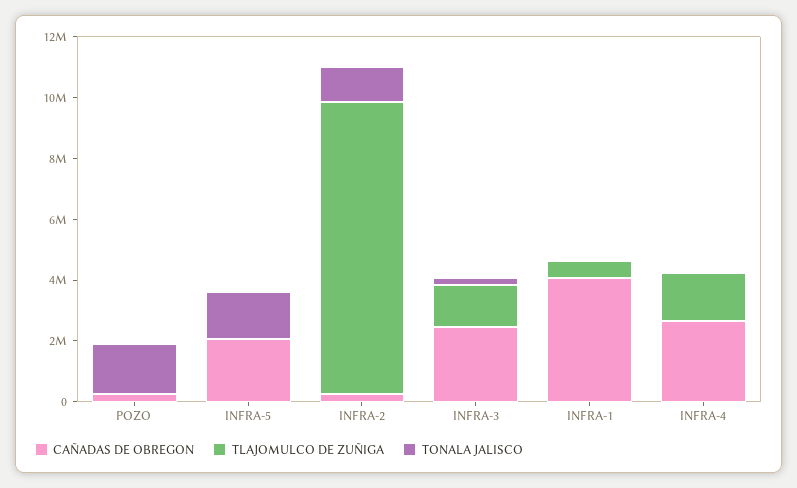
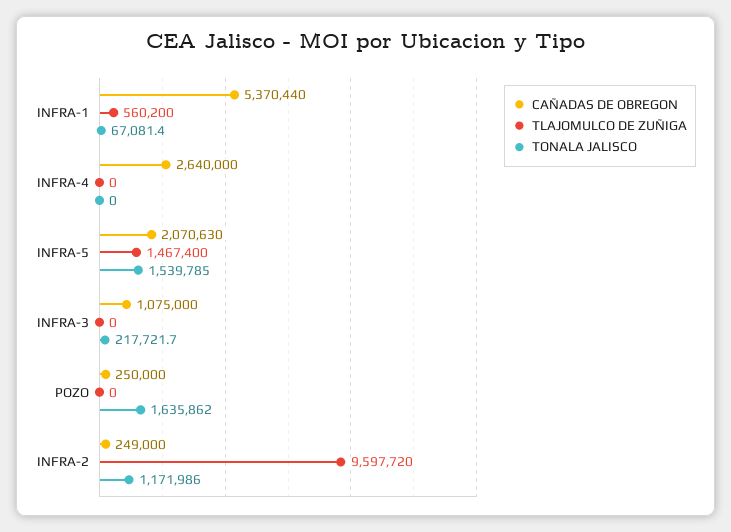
TLAJOMULCO DE ZUÑIGA, INFRA-5: 0 -> 1467400
CAÑADAS DE OBREGON, INFRA-3: 2500000 -> 1075000
TLAJOMULCO DE ZUÑIGA, INFRA-3: 1500000 -> 0
CAÑADAS DE OBREGON, INFRA-1: 4000000 -> 5370440
TLAJOMULCO DE ZUÑIGA, INFRA-4: 1500000 -> 0

